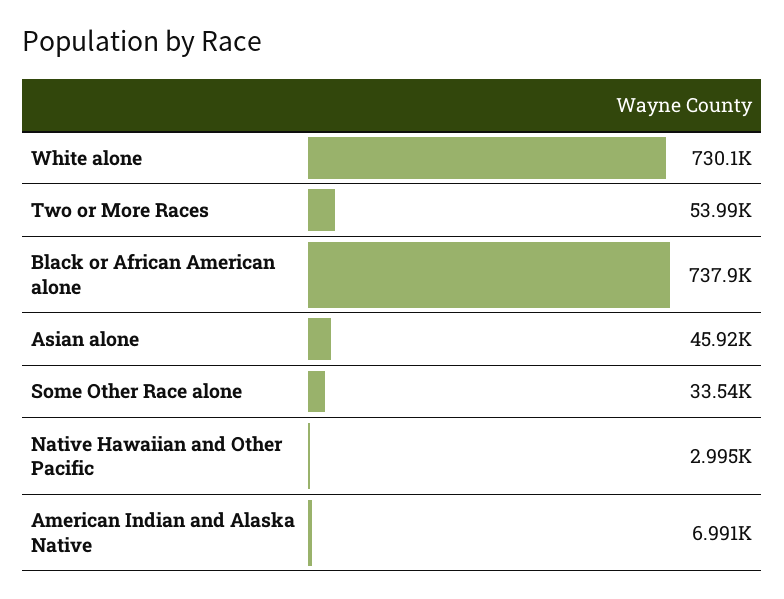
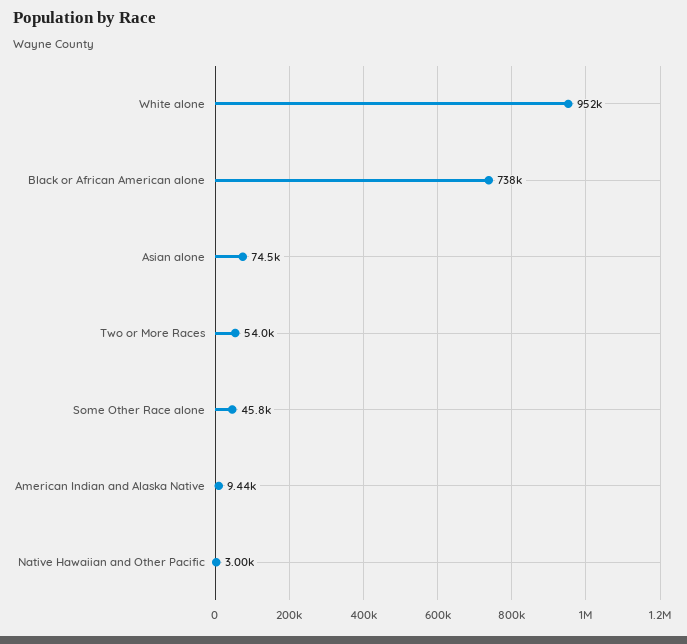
White alone: 730100 -> 952000
Asian alone: 45920 -> 74500
Some Other Race alone: 33540 -> 45800
American Indian and Alaska Native: 6991 -> 9440

